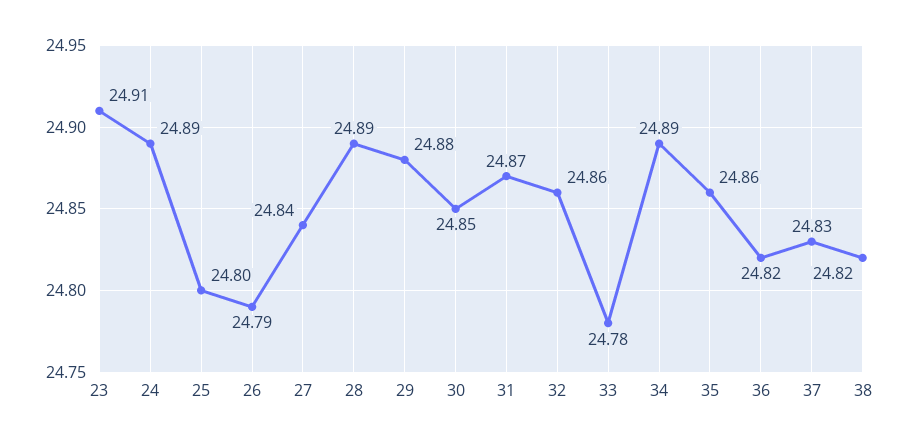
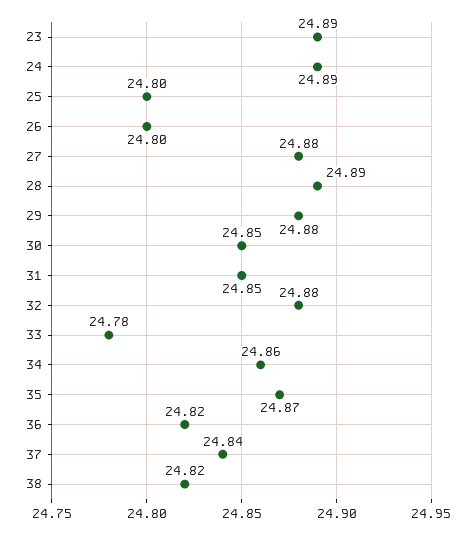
23: 24.91 -> 24.89
26: 24.79 -> 24.8
27: 24.84 -> 24.88
31: 24.87 -> 24.85
32: 24.86 -> 24.88
34: 24.89 -> 24.86
35: 24.86 -> 24.87
37: 24.83 -> 24.84

